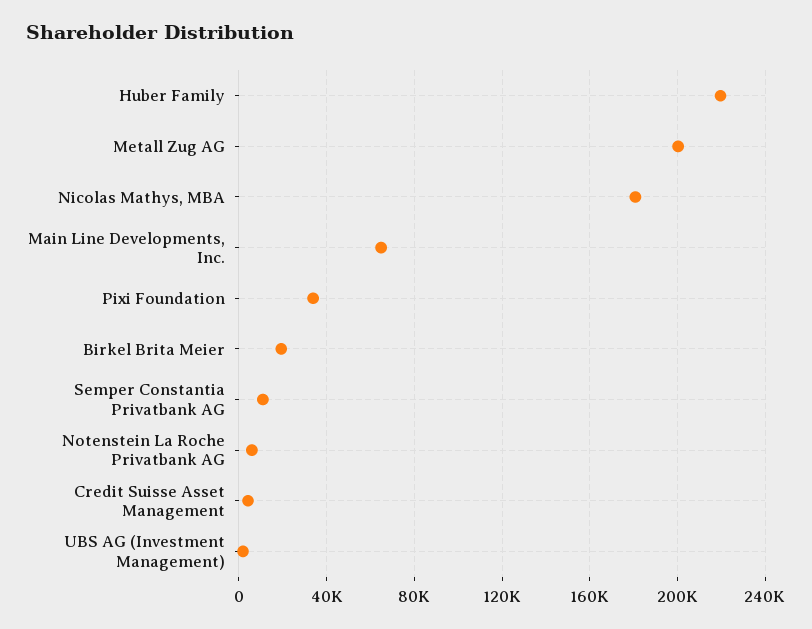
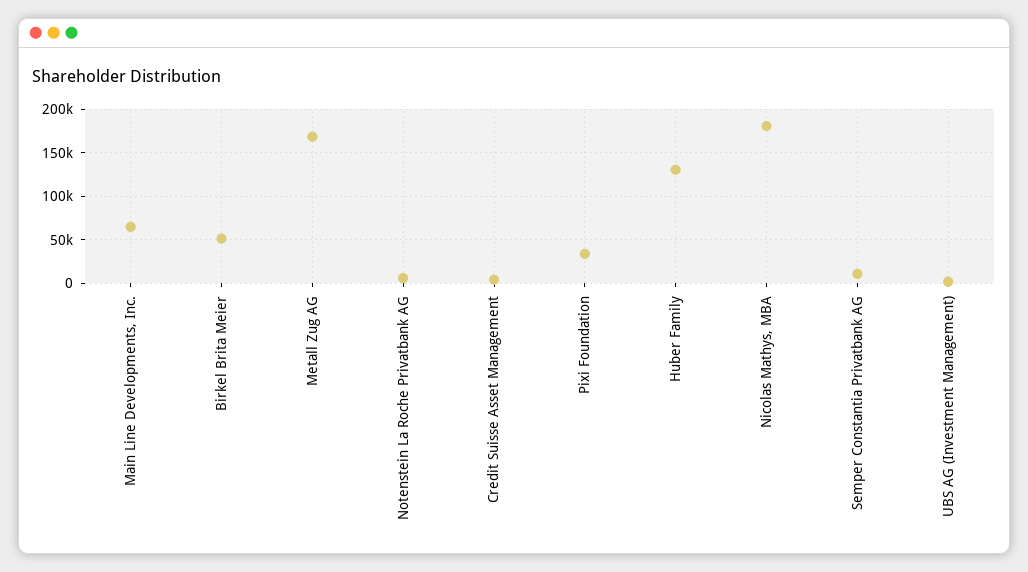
Huber Family: 220000 -> 130000
Metall Zug AG: 200000 -> 170000
Birkel Brita Meier: 20000 -> 50000

